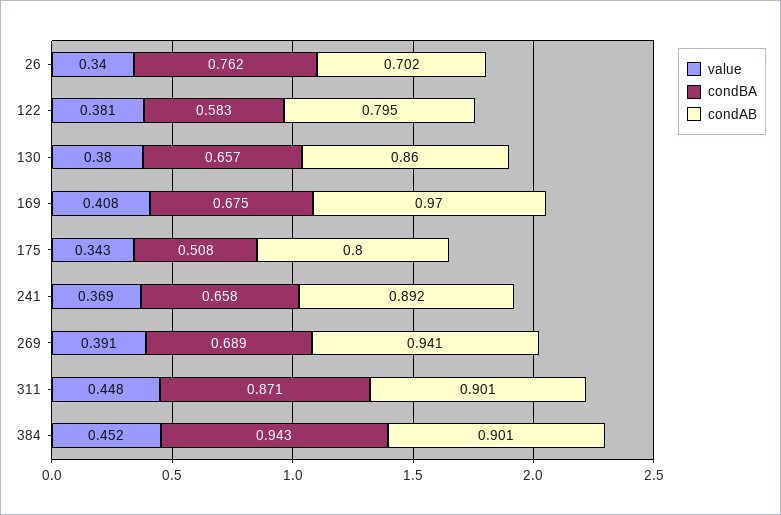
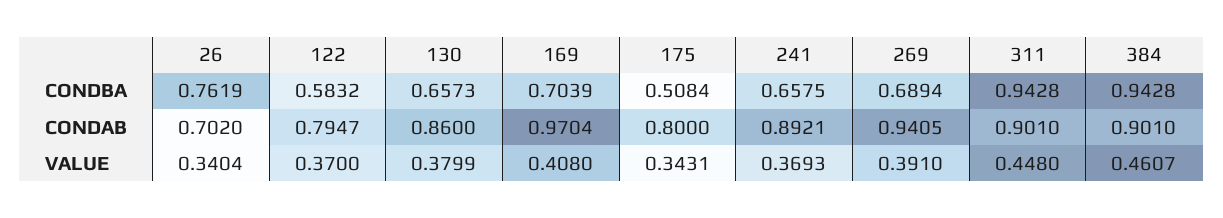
value, 122: 0.381 -> 0.37
condBA, 169: 0.675 -> 0.7039
condBA, 311: 0.871 -> 0.9428
value, 384: 0.452 -> 0.4607

